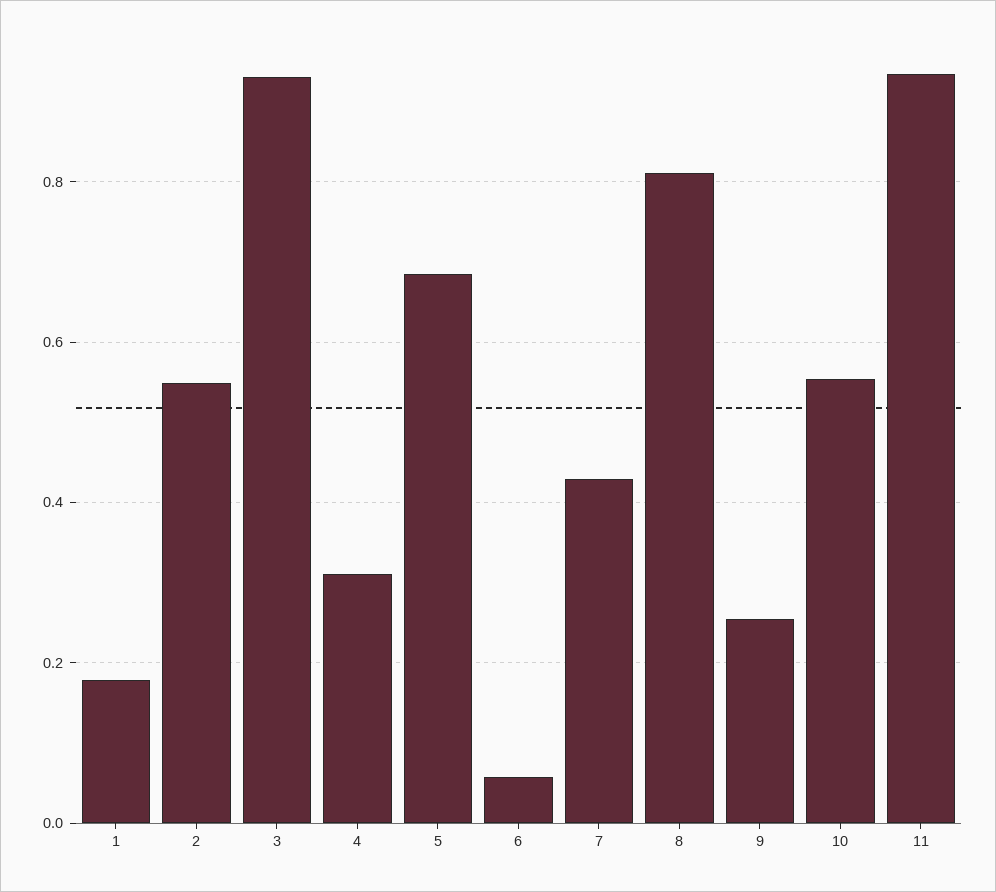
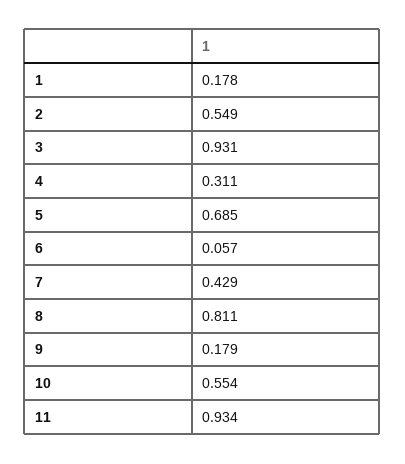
9: 0.26 -> 0.179

